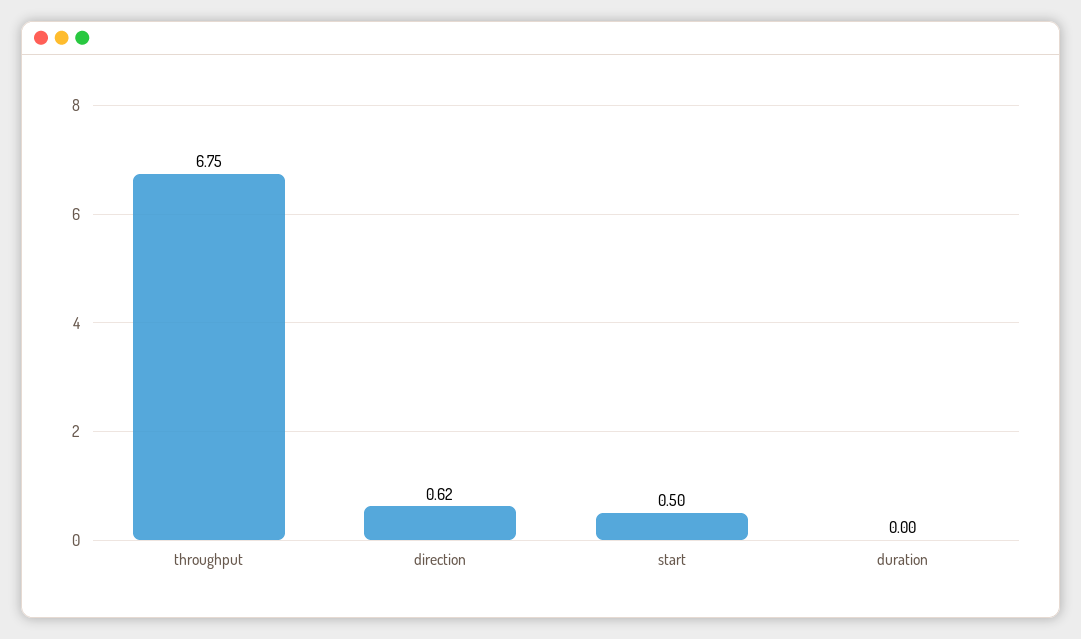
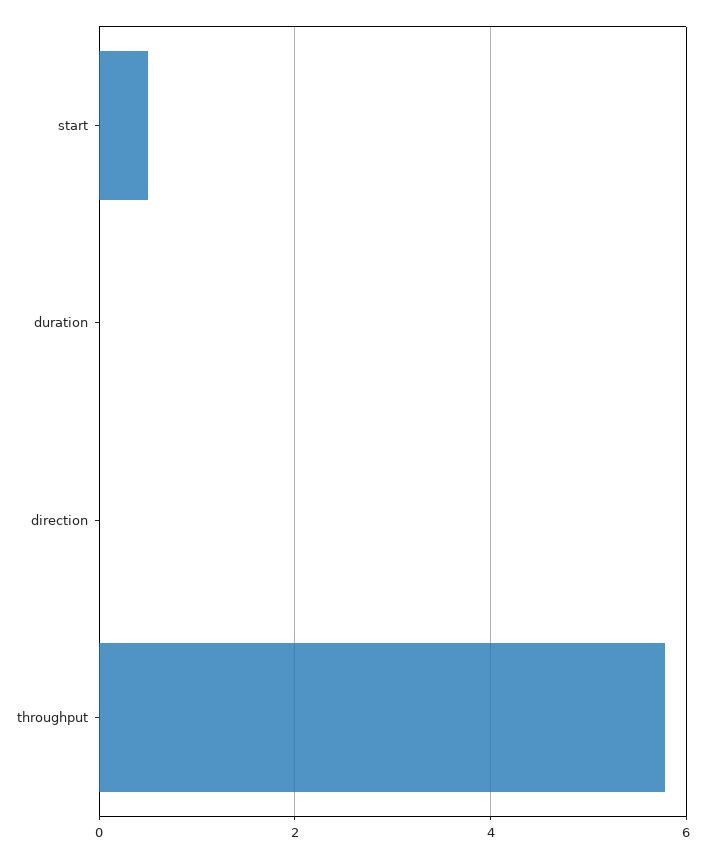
throughput: 6.75 -> 5.8
direction: 0.62 -> 0

